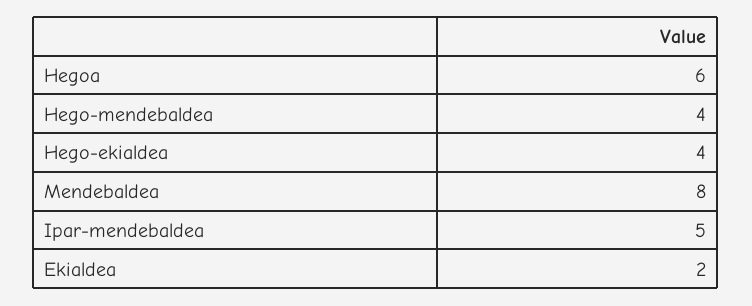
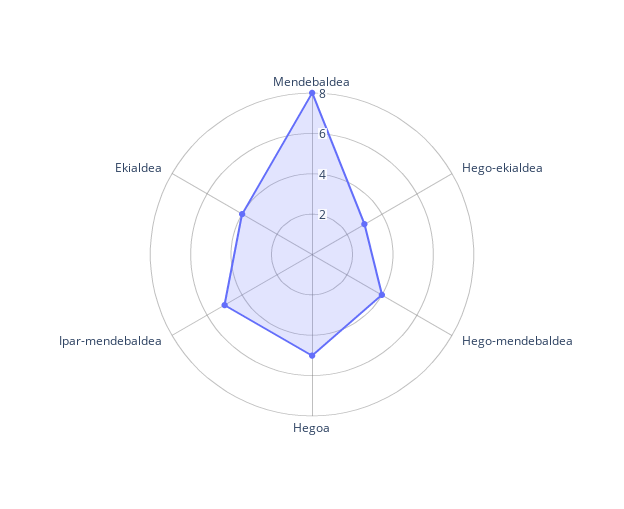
Hegoa: 6 -> 5
Hego-ekialdea: 4 -> 3
Ekialdea: 2 -> 4

